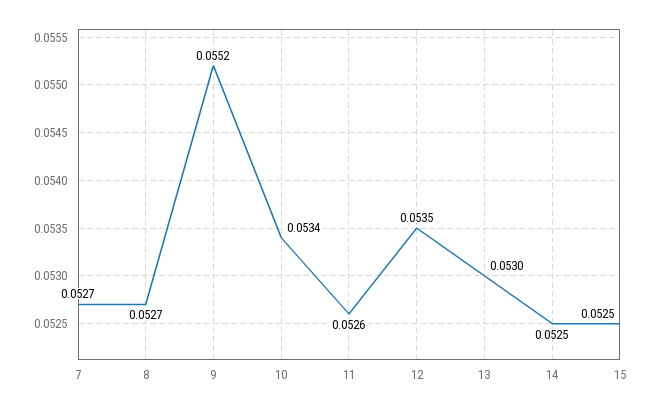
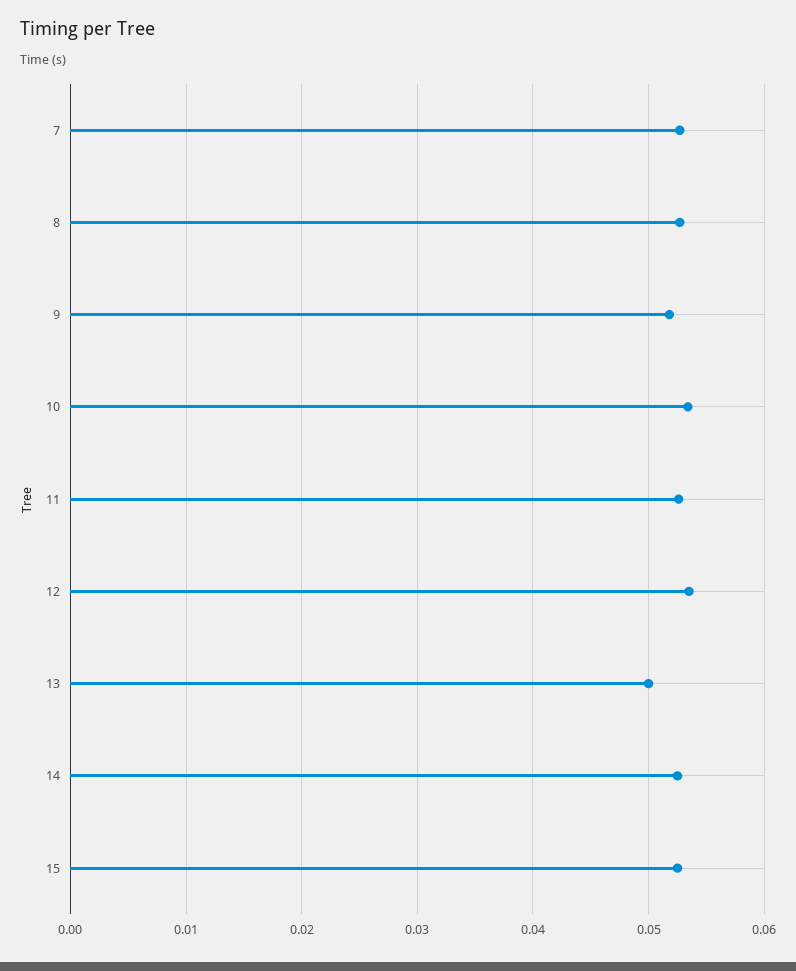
9: 0.0552 -> 0.052
13: 0.053 -> 0.05

